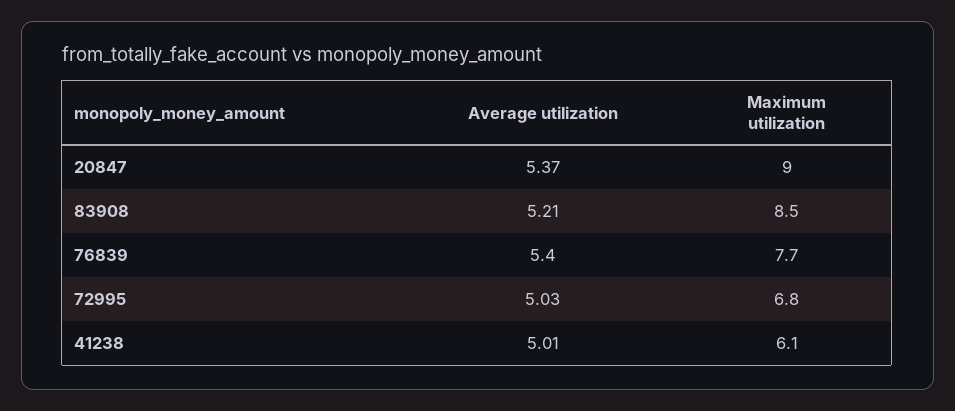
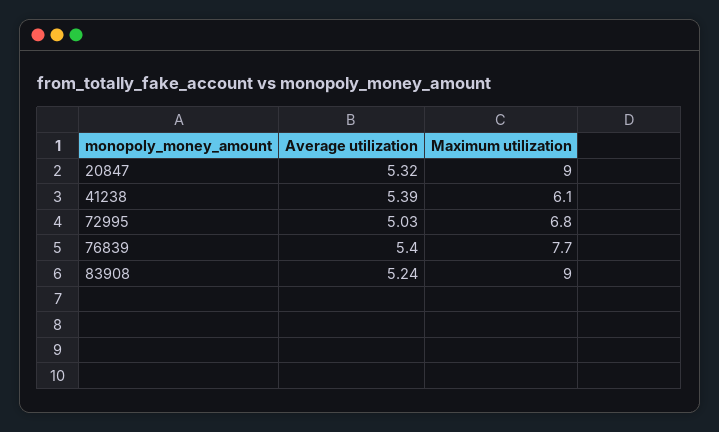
Average utilization, 20847: 5.37 -> 5.32
Average utilization, 83908: 5.21 -> 5.24
Maximum utilization, 83908: 8.5 -> 9
Average utilization, 41238: 5.01 -> 5.39

